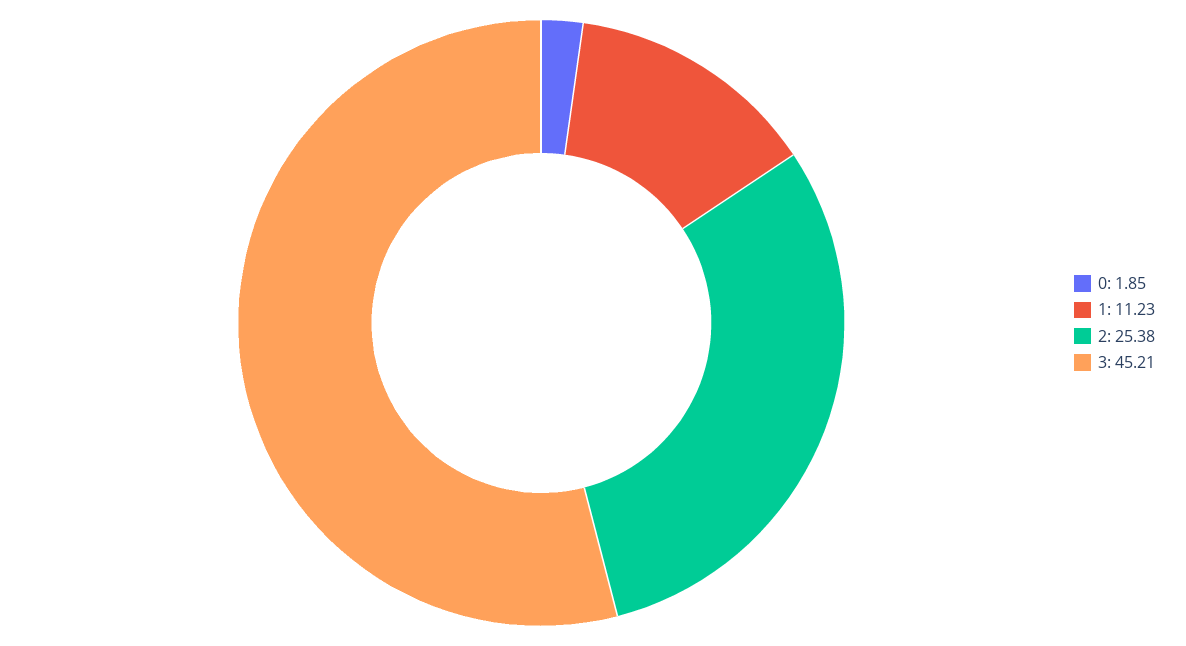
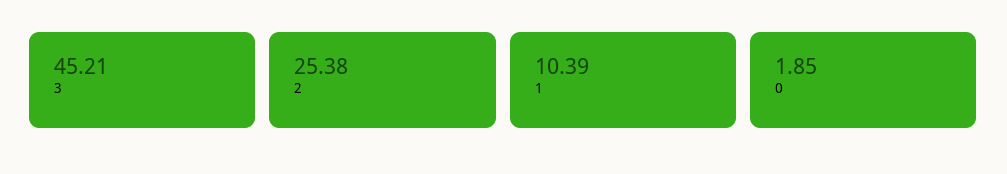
1: 11.23 -> 10.39

